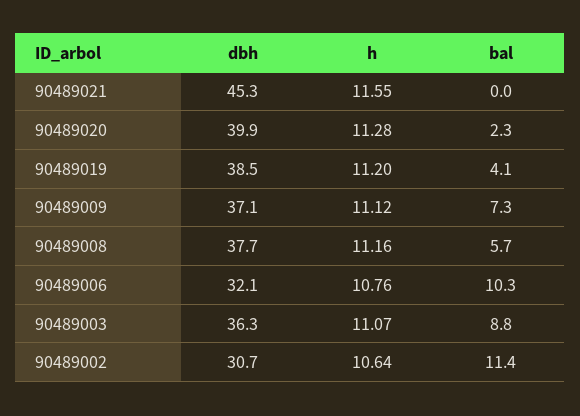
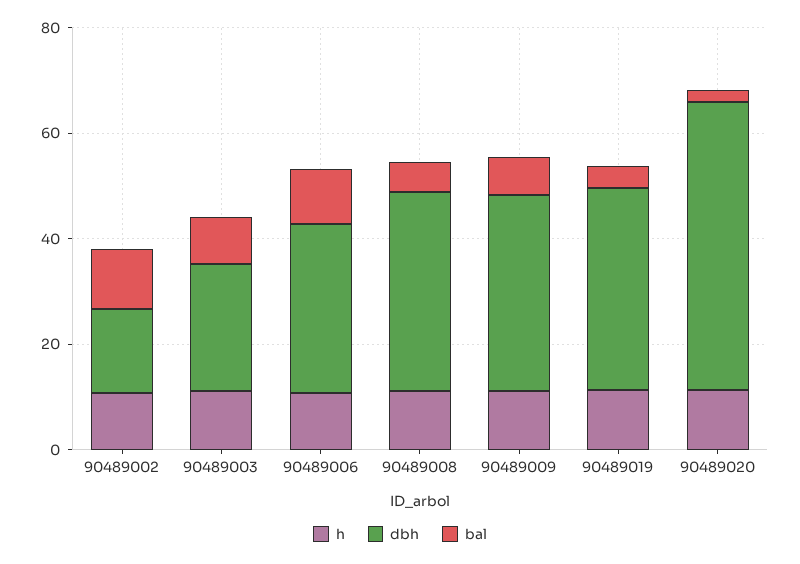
dbh, 90489021: 45.3 -> none
h, 90489021: 11.55 -> none
bal, 90489021: 0 -> none
dbh, 90489020: 39.9 -> 55
dbh, 90489003: 36.3 -> 25
dbh, 90489002: 30.7 -> 15

